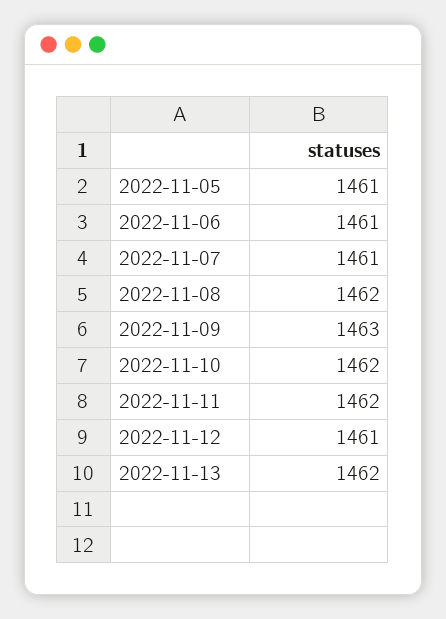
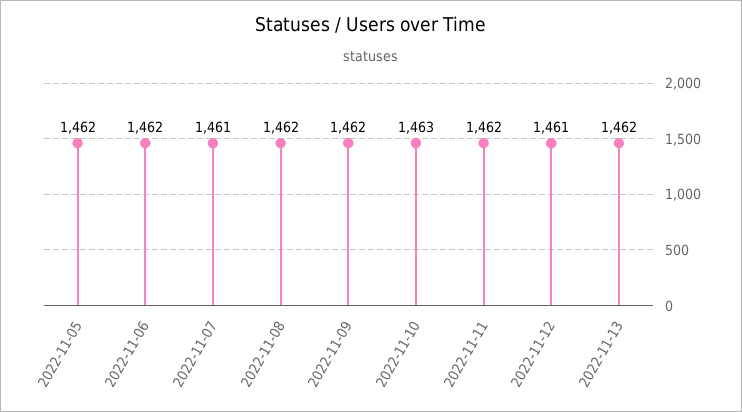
2022-11-05: 1461 -> 1462
2022-11-06: 1461 -> 1462
2022-11-09: 1463 -> 1462
2022-11-10: 1462 -> 1463

